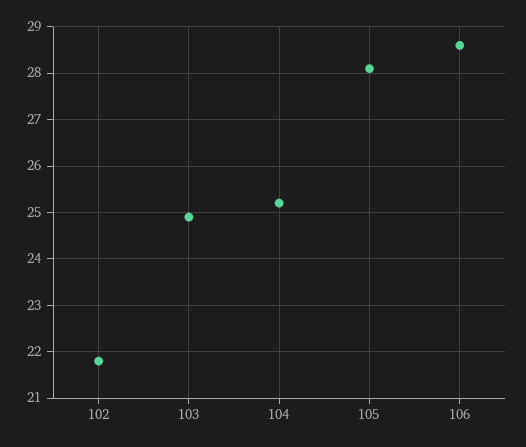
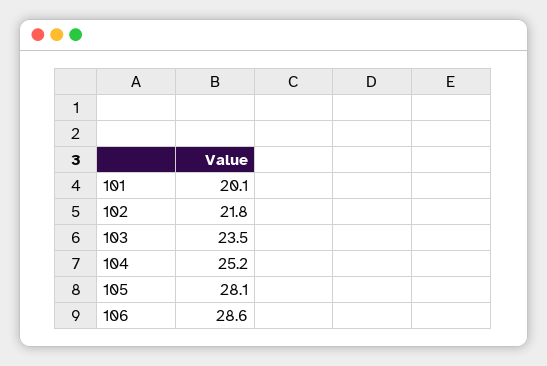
103: 25 -> 23.5
101: none -> 20.1

